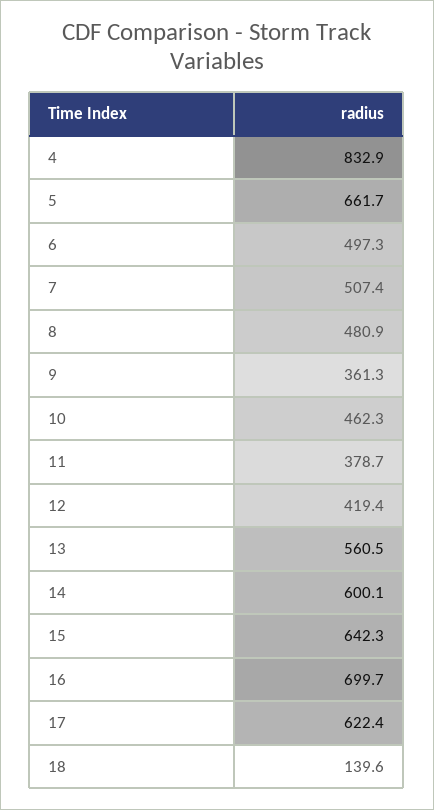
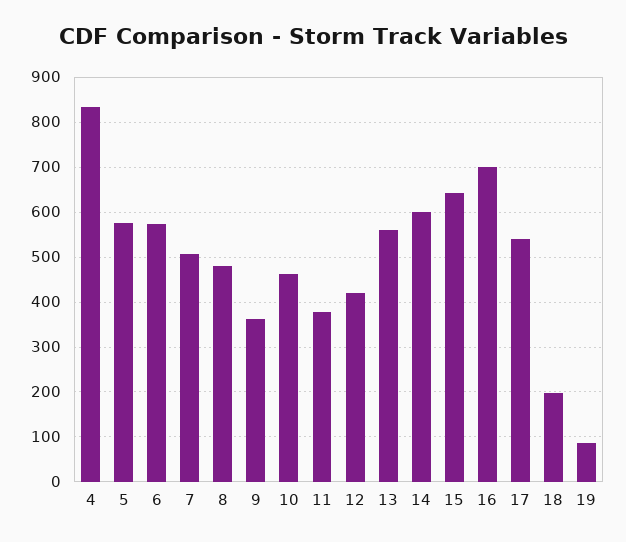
5: 661.7 -> 580
6: 497.3 -> 580
17: 622.4 -> 540
18: 139.6 -> 200
19: none -> 80

